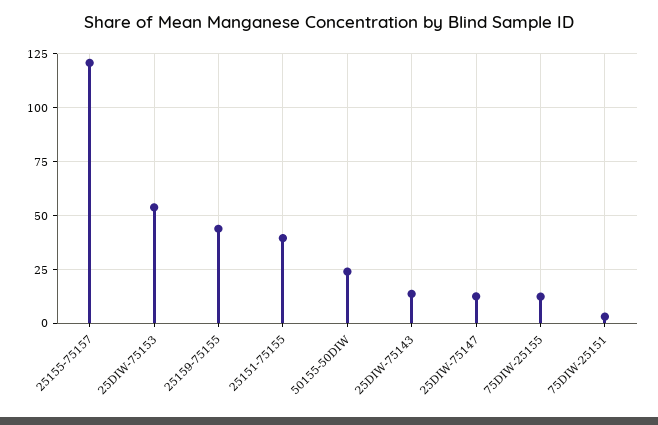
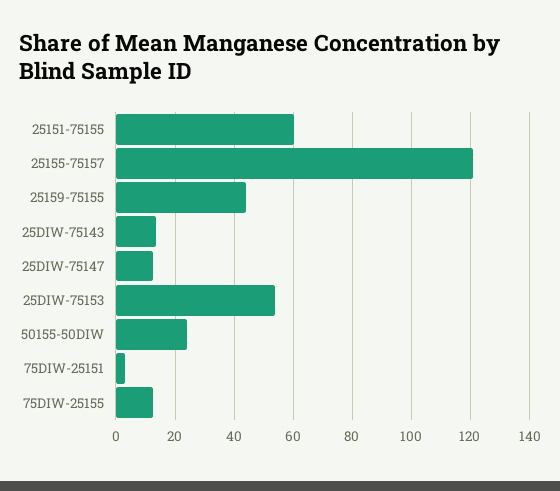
25151-75155: 40 -> 60

